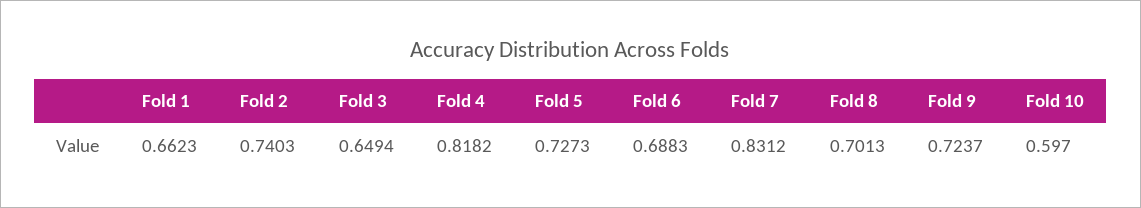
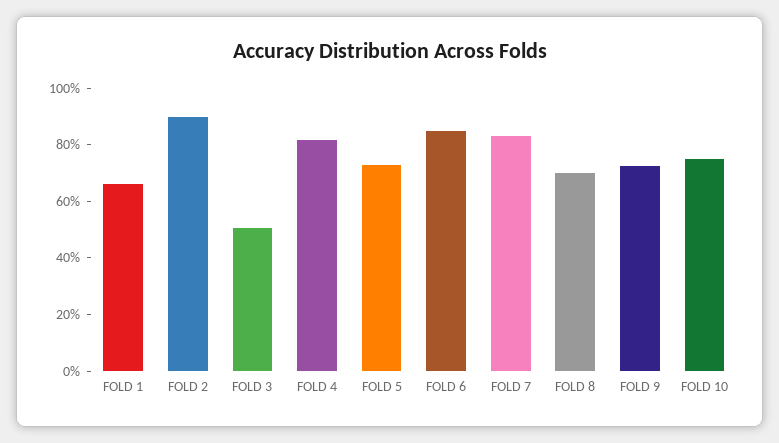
Fold 2: 0.7403 -> 0.9
Fold 3: 0.6494 -> 0.5
Fold 6: 0.6883 -> 0.85
Fold 10: 0.597 -> 0.75

